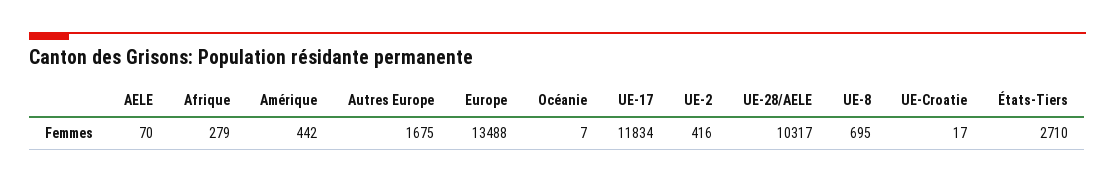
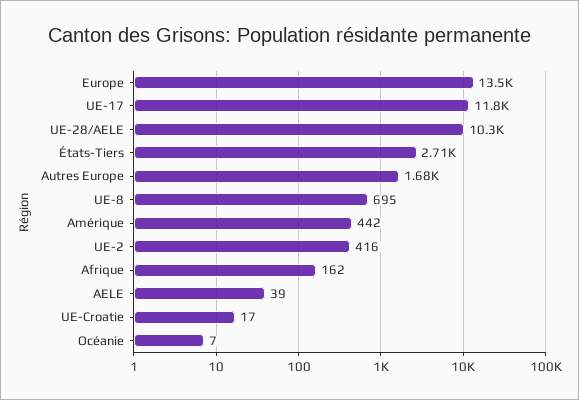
AELE: 70 -> 39
Afrique: 279 -> 162

